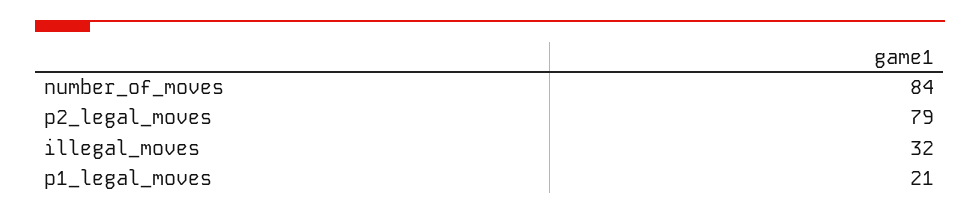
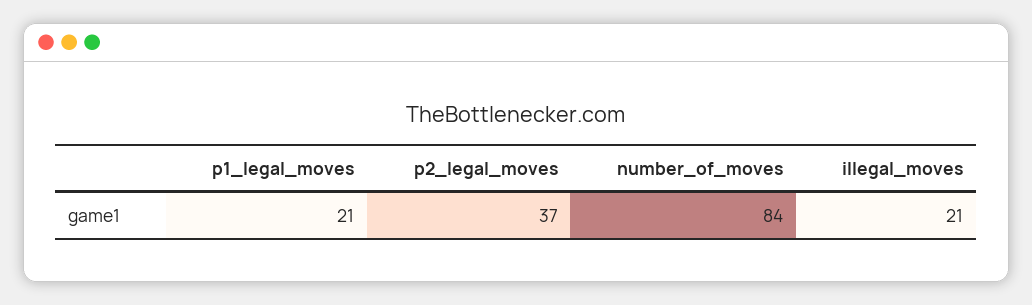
p2_legal_moves: 79 -> 37
illegal_moves: 32 -> 21

